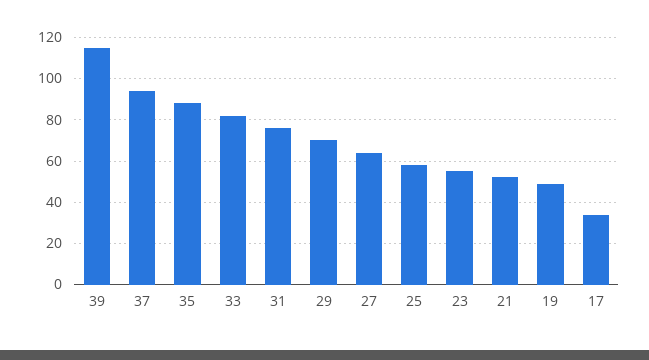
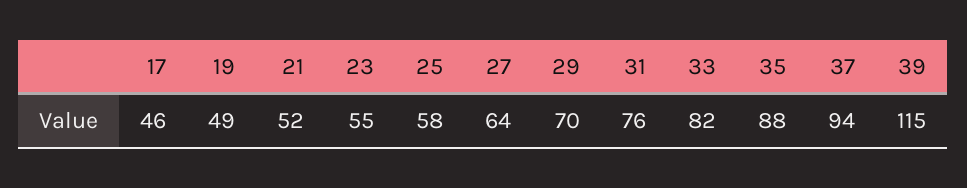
17: 35 -> 46

